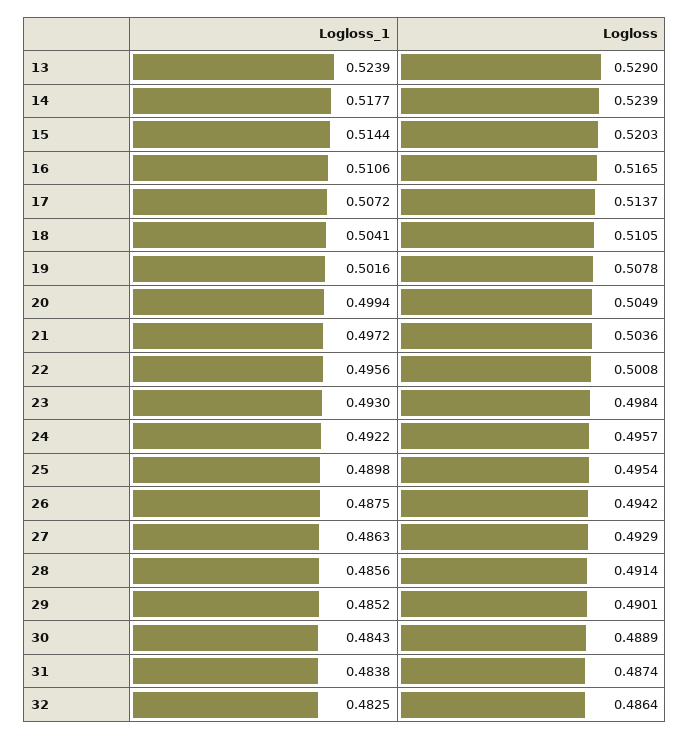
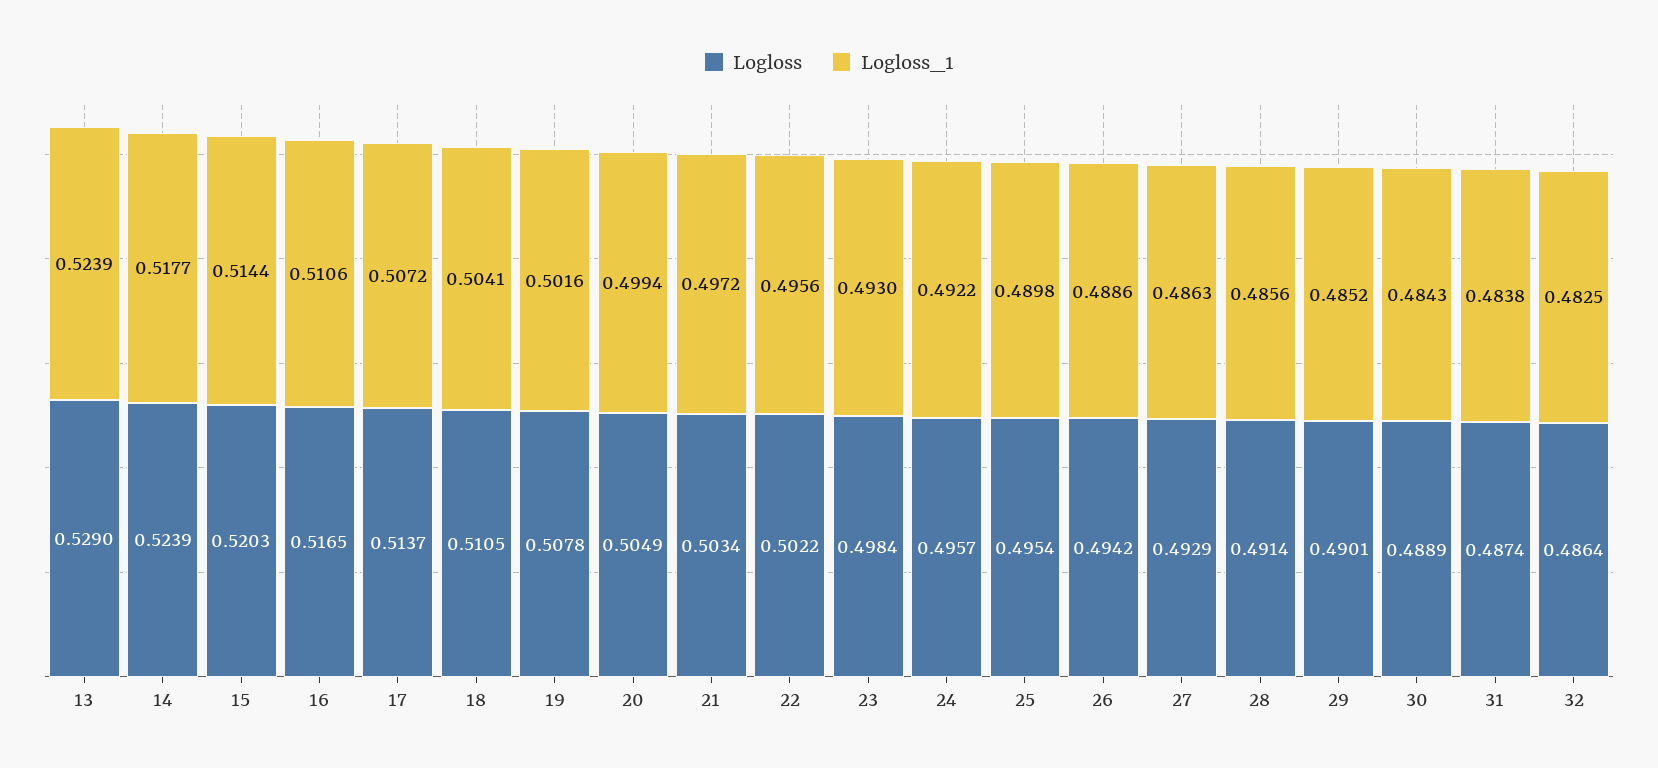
Logloss, 21: 0.5036 -> 0.5034
Logloss, 22: 0.5008 -> 0.5022
Logloss_1, 26: 0.4875 -> 0.4886

